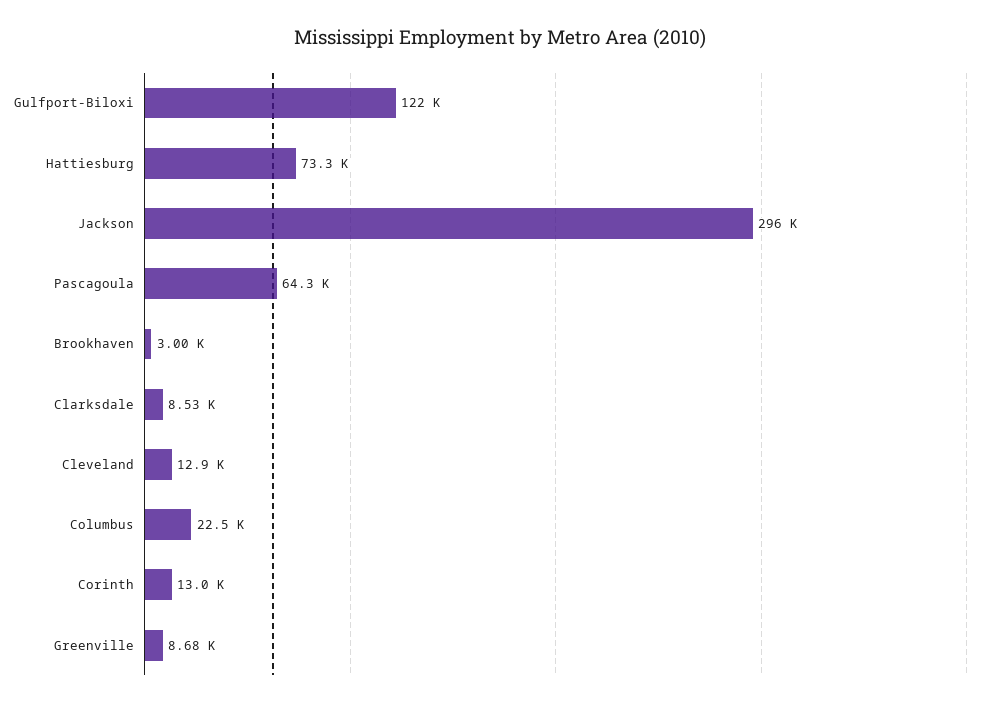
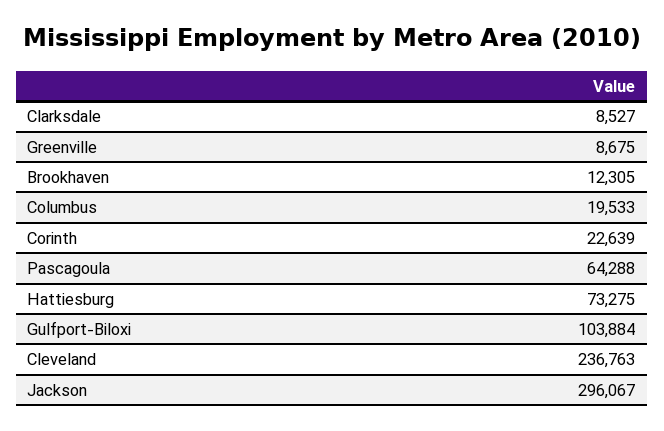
Gulfport-Biloxi: 122000 -> 103884
Brookhaven: 3000 -> 12305
Cleveland: 12900 -> 236763
Columbus: 22500 -> 19533
Corinth: 13000 -> 22639

